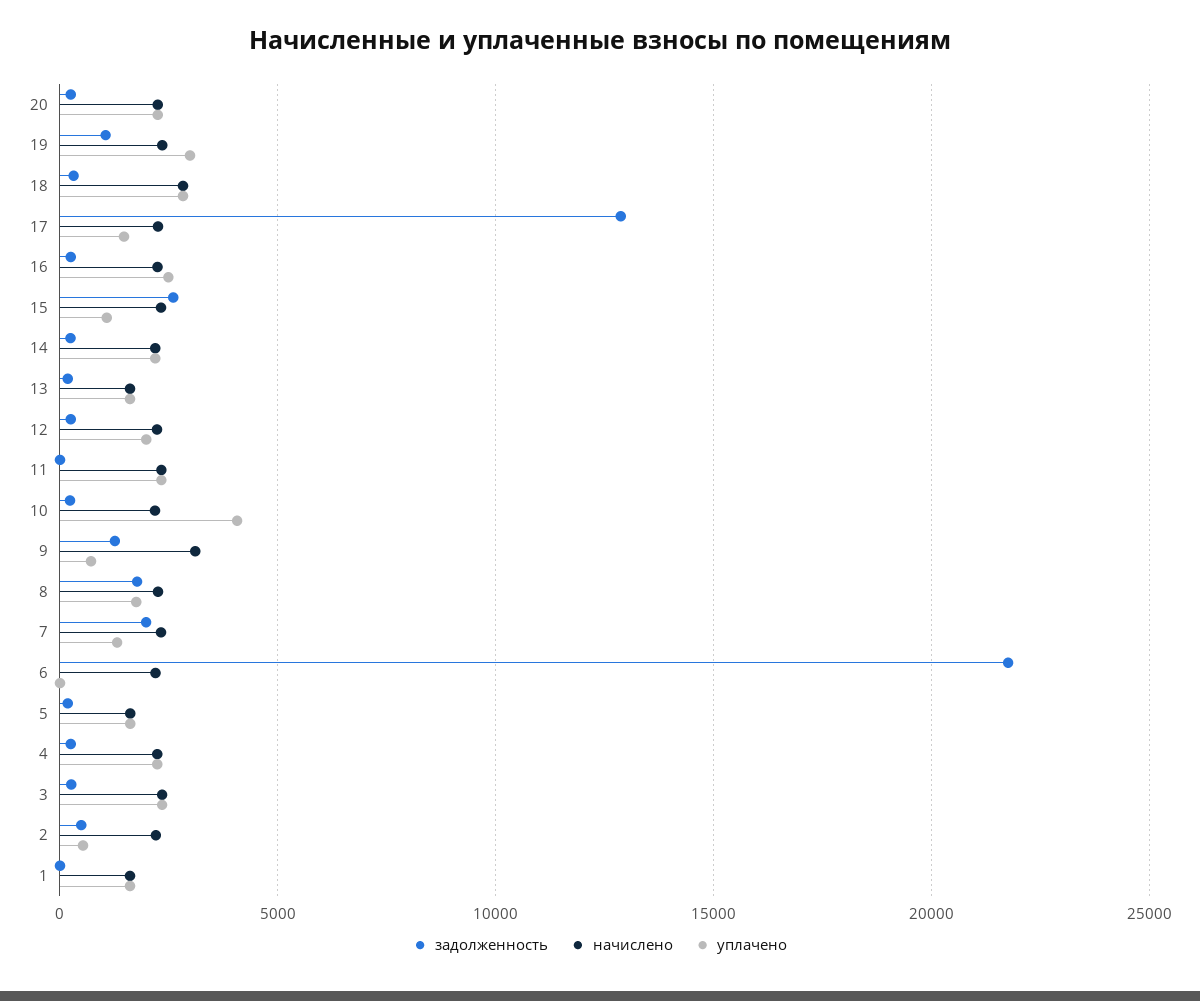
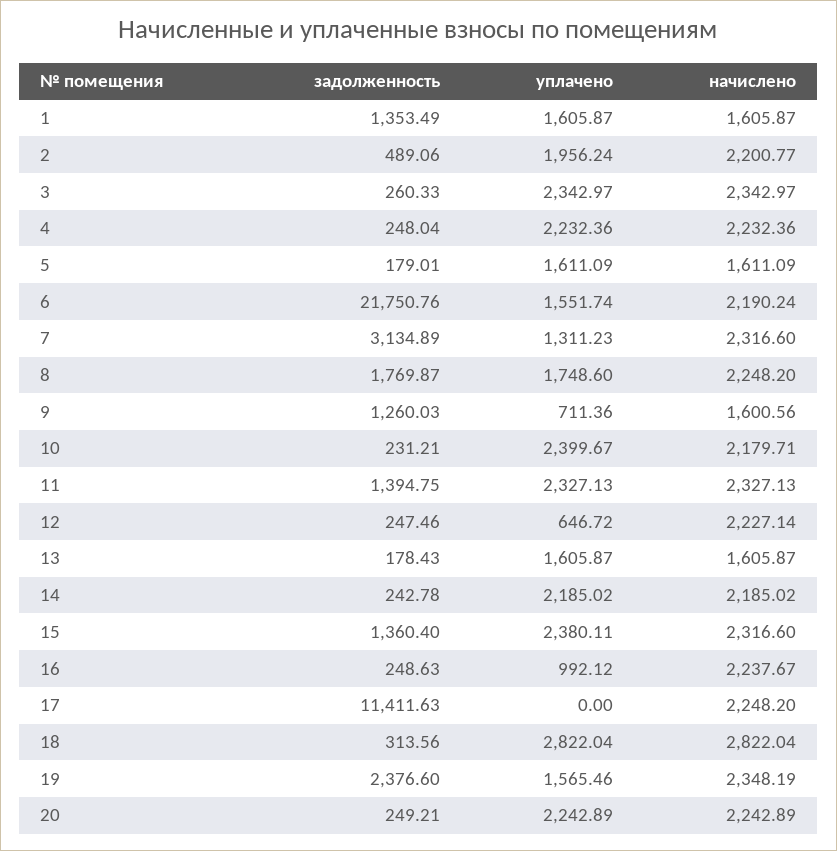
задолженность, 19: 1000 -> 2376.6
уплачено, 19: 3000 -> 1565.46
задолженность, 17: 13000 -> 11411.63
уплачено, 17: 1500 -> 0
уплачено, 16: 2500 -> 992.12
задолженность, 15: 2500 -> 1360.4
уплачено, 15: 1000 -> 2380.11
уплачено, 12: 2000 -> 646.72
задолженность, 11: 0 -> 1394.75
уплачено, 10: 4000 -> 2399.67
начислено, 9: 3000 -> 1600.56
задолженность, 7: 2000 -> 3134.89
уплачено, 6: 0 -> 1551.74
уплачено, 2: 500 -> 1956.24
задолженность, 1: 0 -> 1353.49

